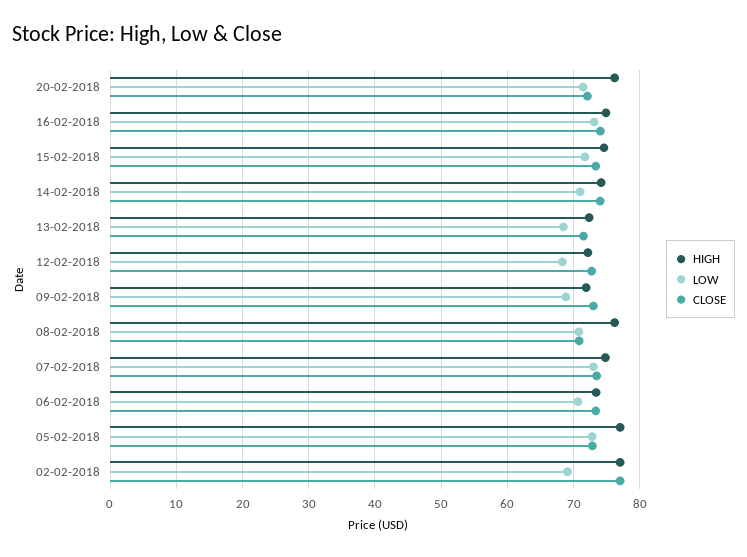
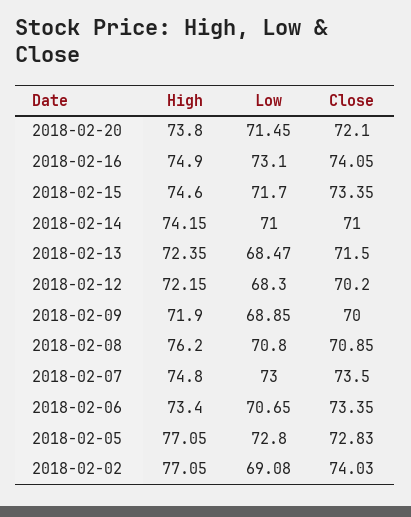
HIGH, 20-02-2018: 76 -> 73.8
CLOSE, 14-02-2018: 74 -> 71
CLOSE, 12-02-2018: 73 -> 70.2
CLOSE, 09-02-2018: 73 -> 70
CLOSE, 02-02-2018: 77 -> 74.03

